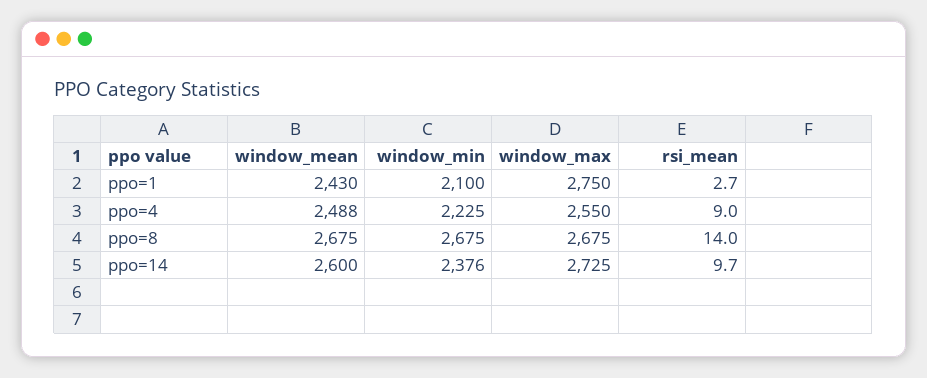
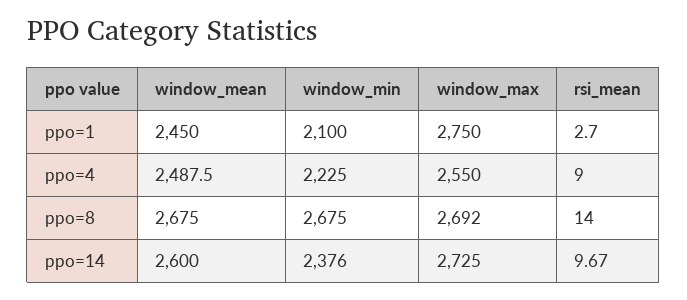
window_mean, ppo=1: 2430 -> 2450
window_max, ppo=8: 2675 -> 2692

